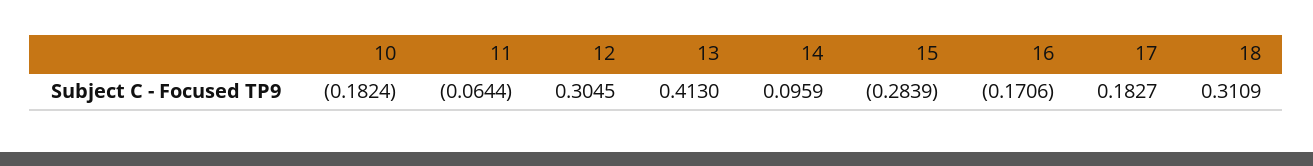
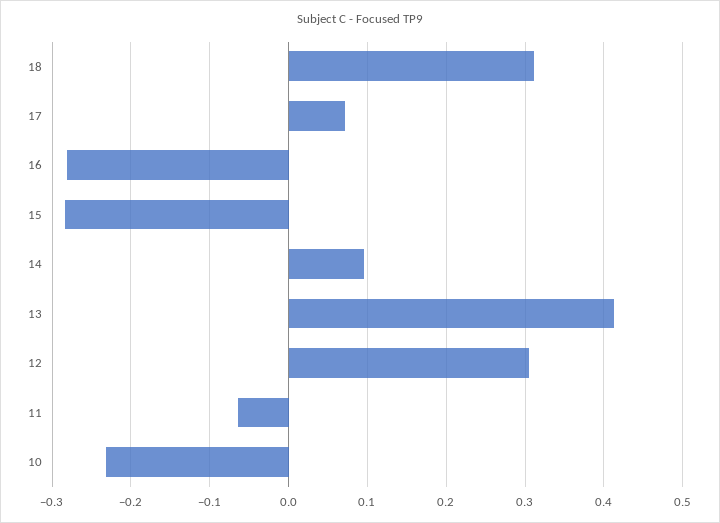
10: -0.1824 -> -0.23
16: -0.1706 -> -0.28
17: 0.1827 -> 0.07

